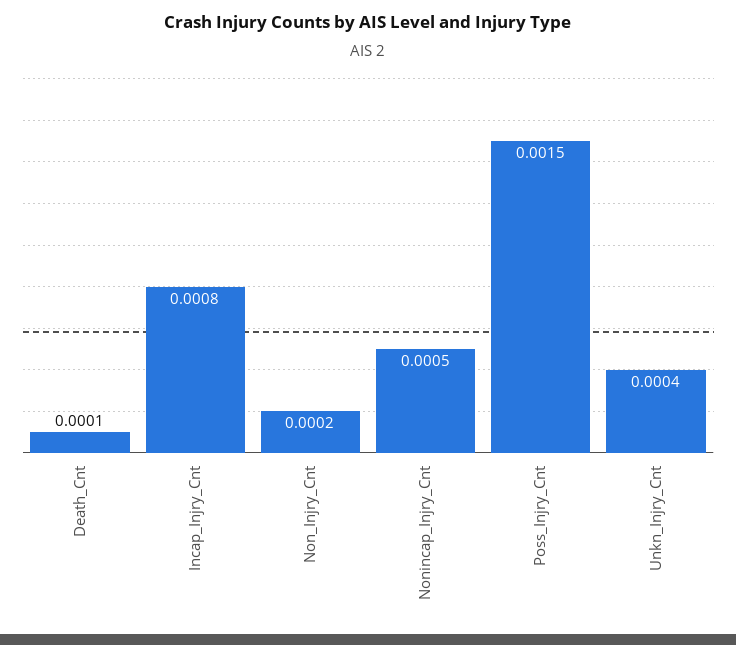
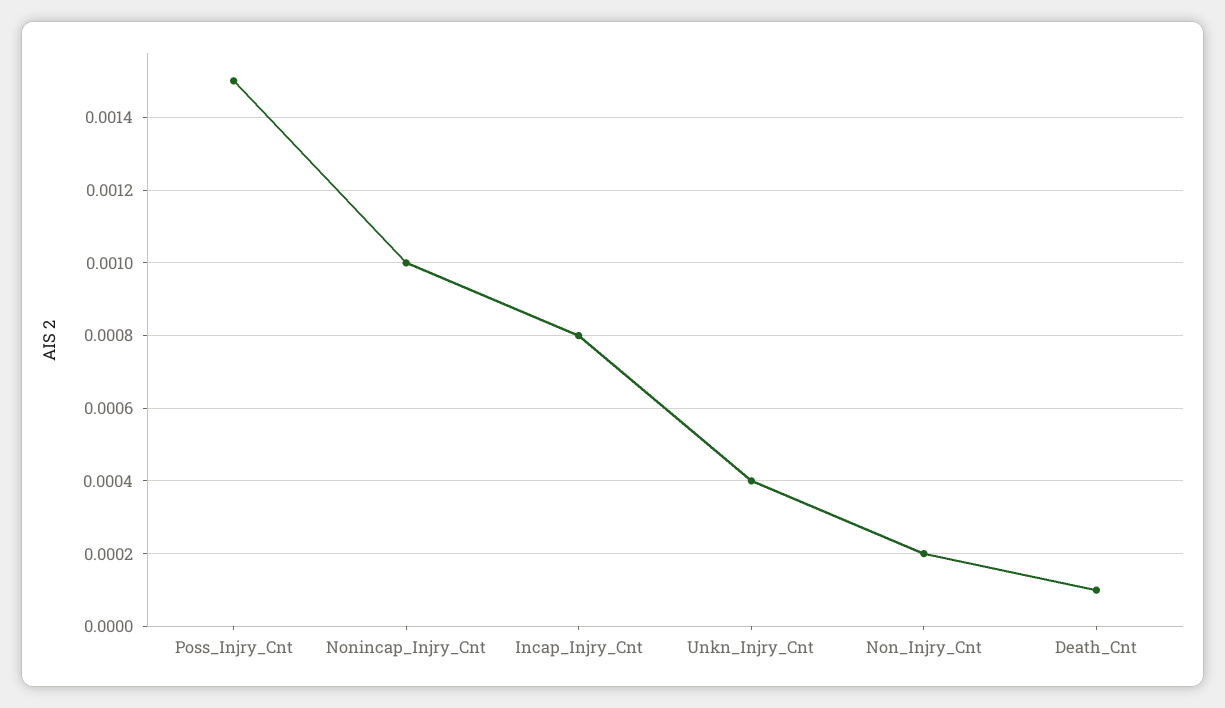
Nonincap_Injry_Cnt: 0.0005 -> 0.001

